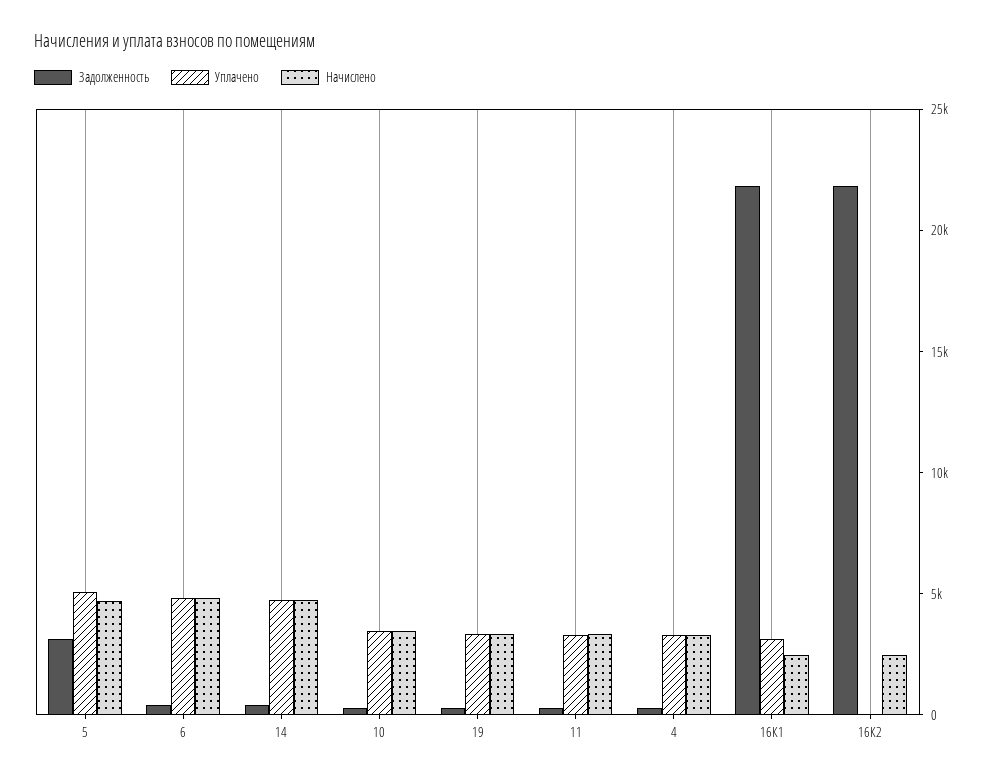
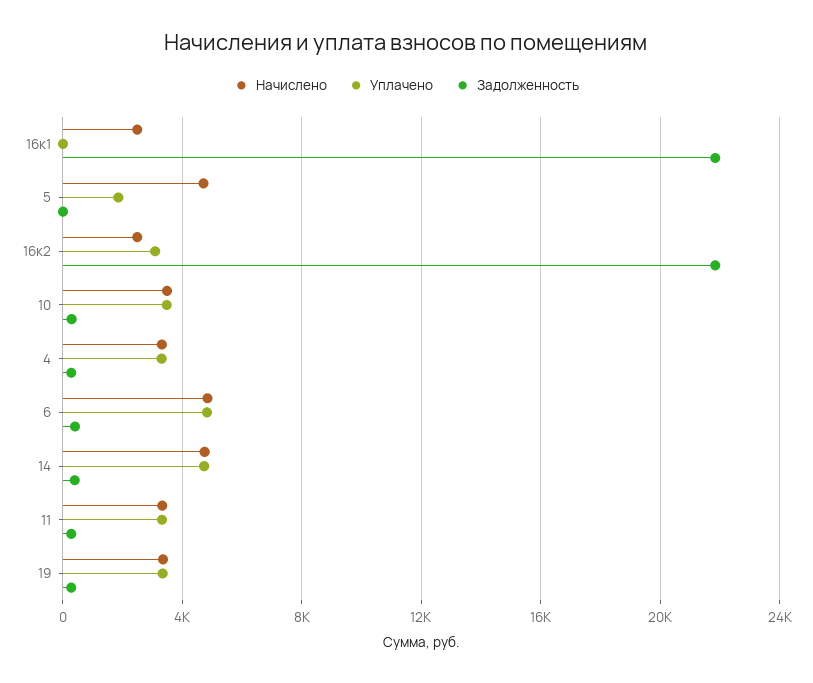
Задолженность, 5: 3000 -> 0
Уплачено, 5: 5000 -> 2000
Уплачено, 16К1: 3000 -> 0
Уплачено, 16К2: 0 -> 3000

